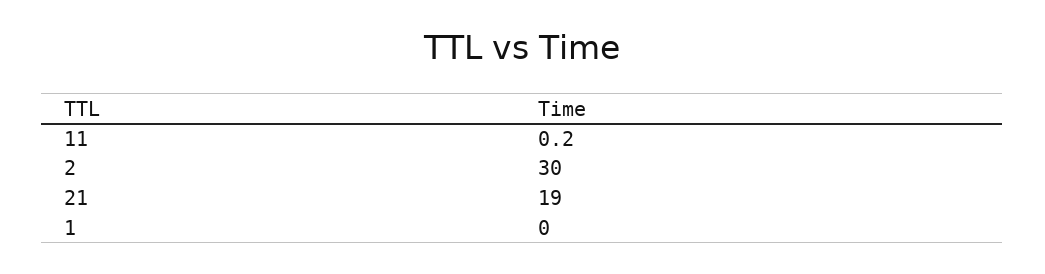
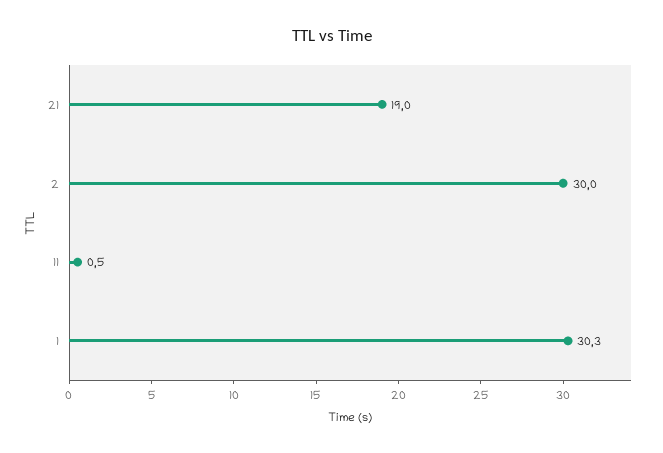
11: 0.2 -> 0.5
1: 0 -> 30.3

